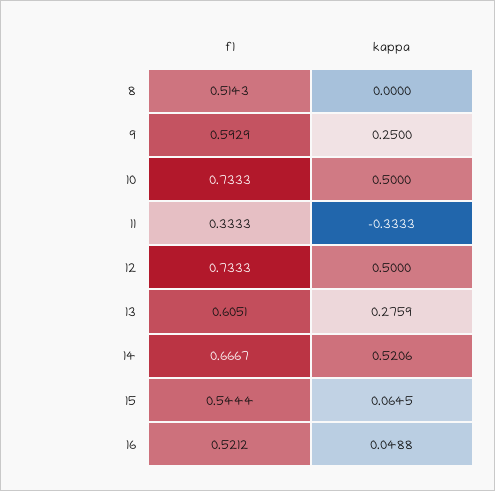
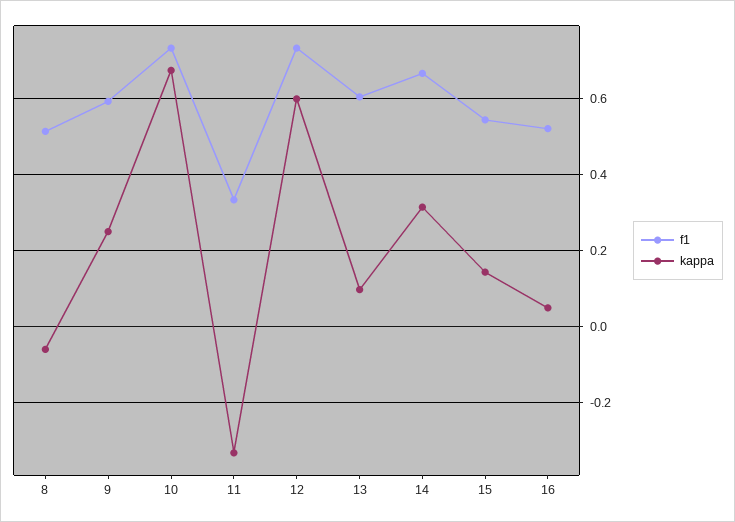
kappa, 8: 0 -> -0.06
kappa, 10: 0.5 -> 0.68
kappa, 12: 0.5 -> 0.6
kappa, 13: 0.2759 -> 0.1
kappa, 14: 0.5206 -> 0.32
kappa, 15: 0.0645 -> 0.14

